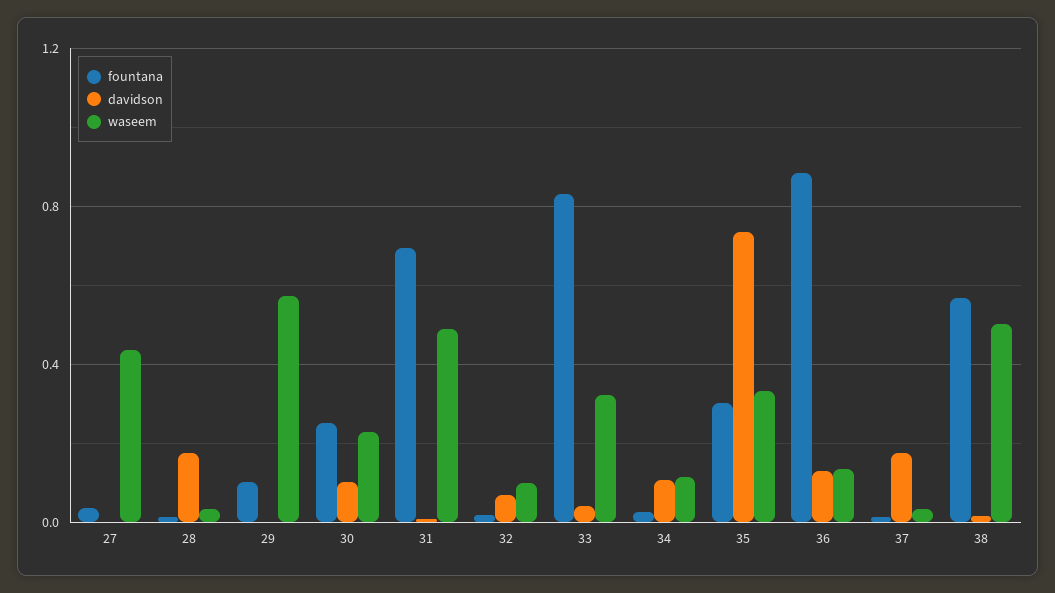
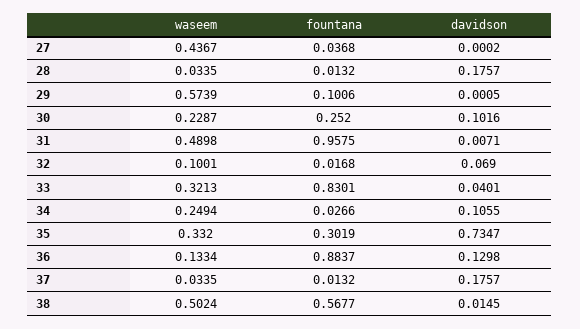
fountana, 31: 0.7 -> 0.9575
waseem, 34: 0.1 -> 0.2494

